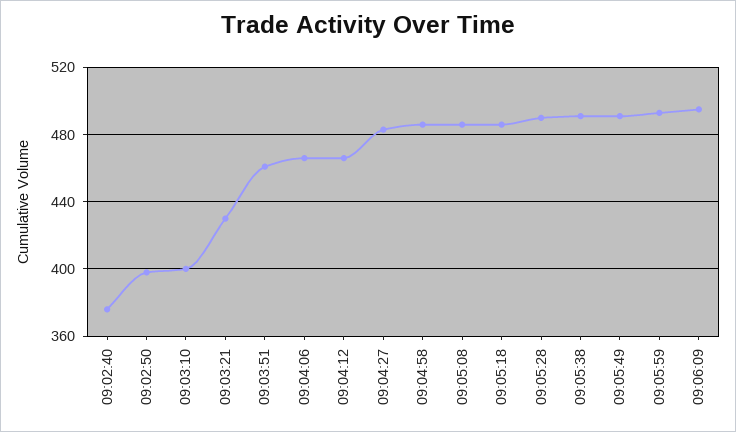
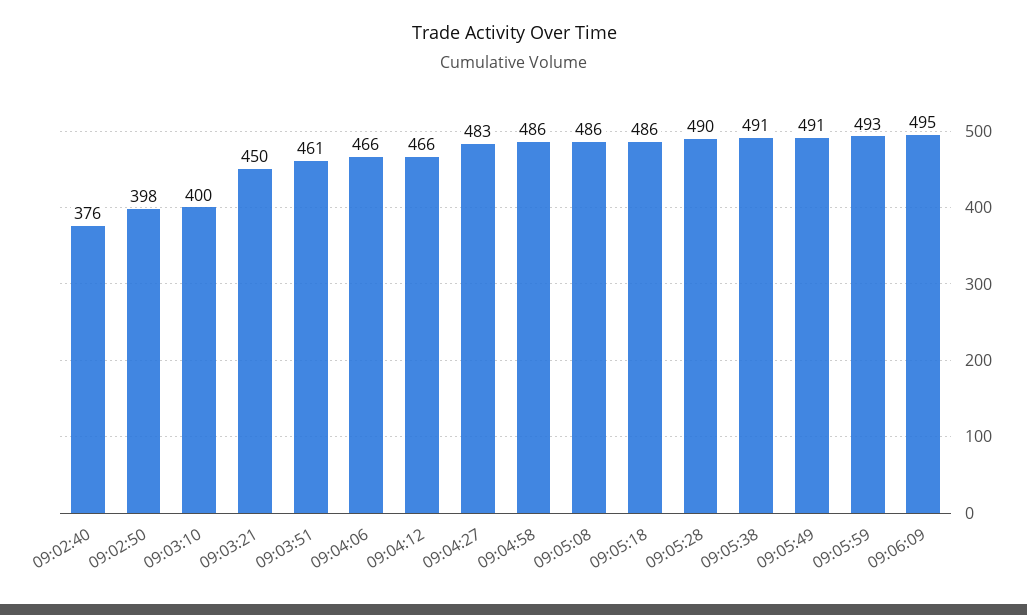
09:03:21: 430 -> 450

